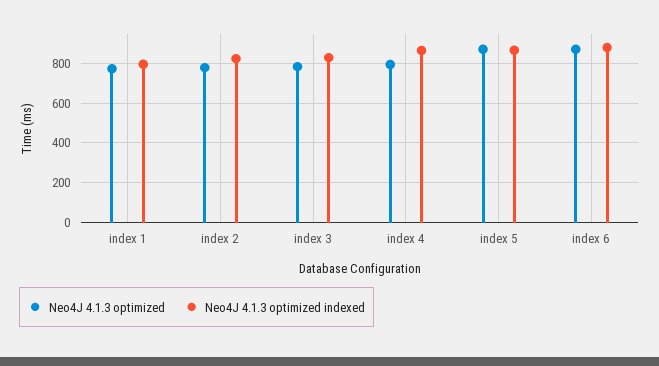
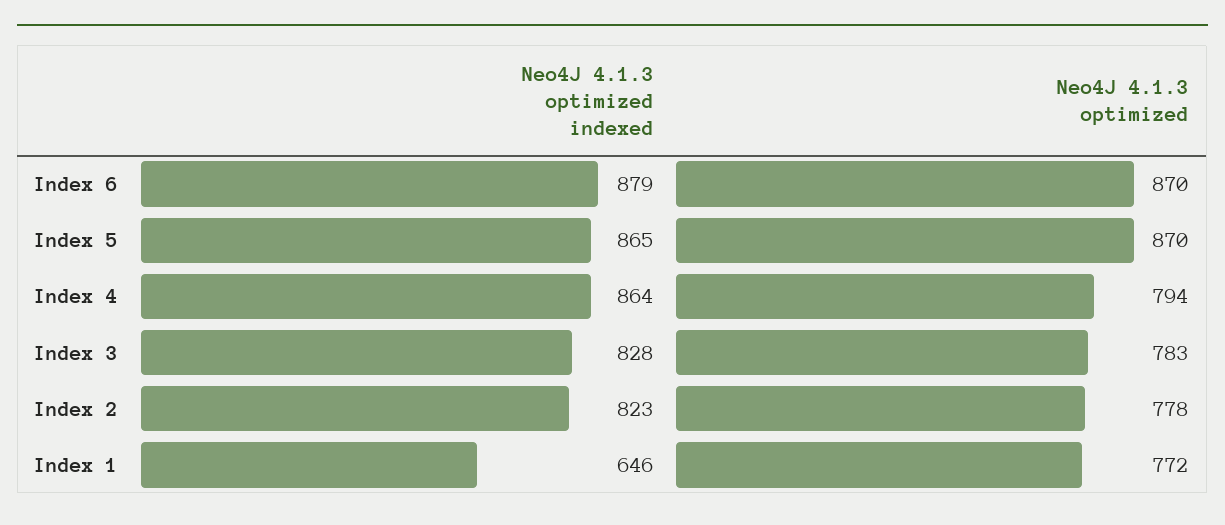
Neo4J 4.1.3 optimized indexed, index 1: 800 -> 646

